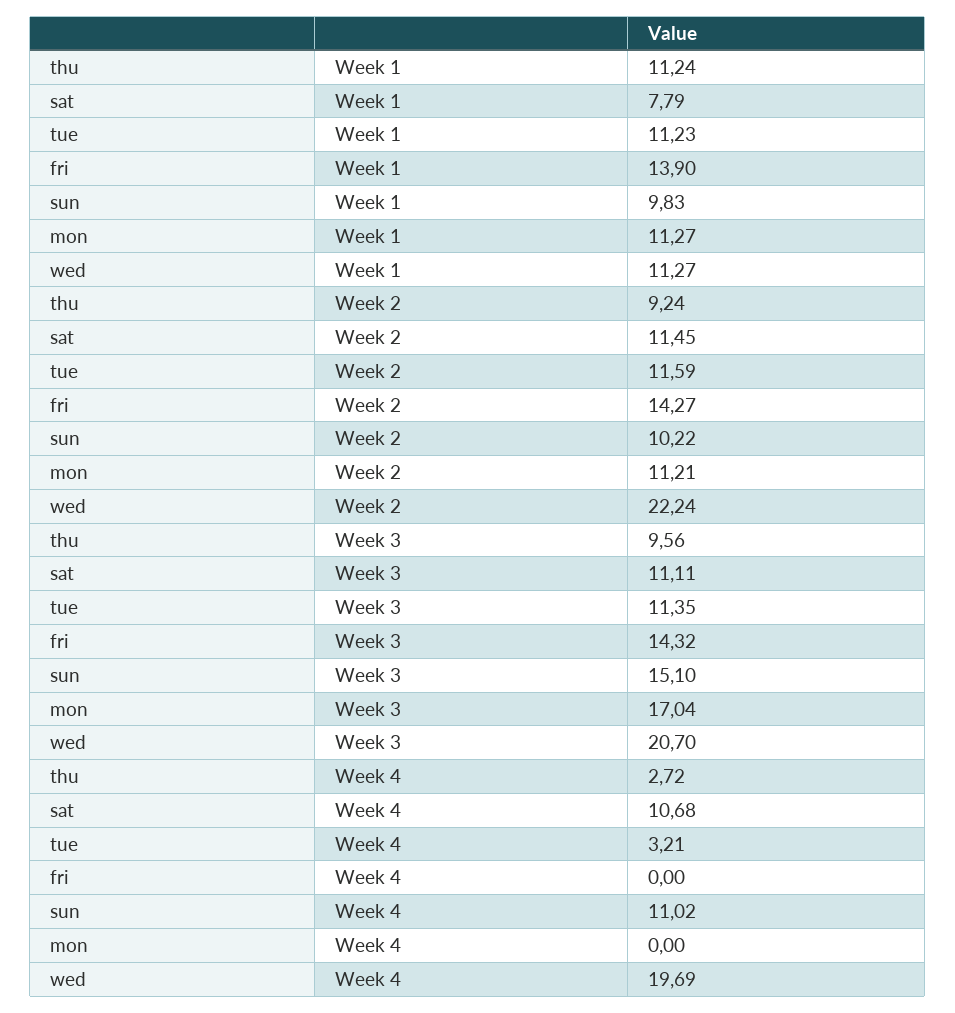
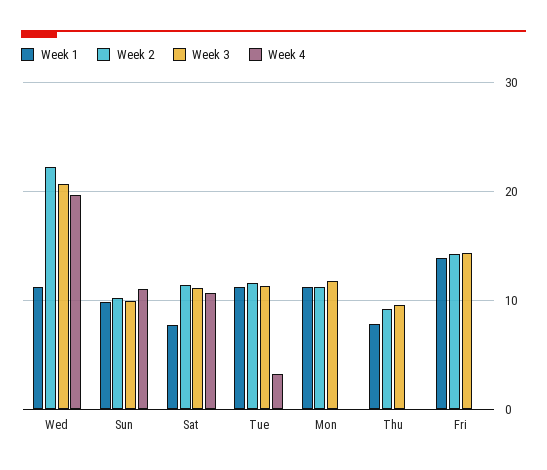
Week 1, thu: 11.24 -> 8
Week 3, sun: 15.1 -> 10
Week 3, mon: 17.04 -> 12
Week 4, thu: 2.72 -> 0

